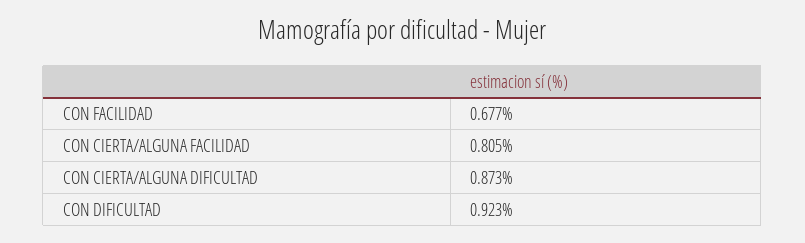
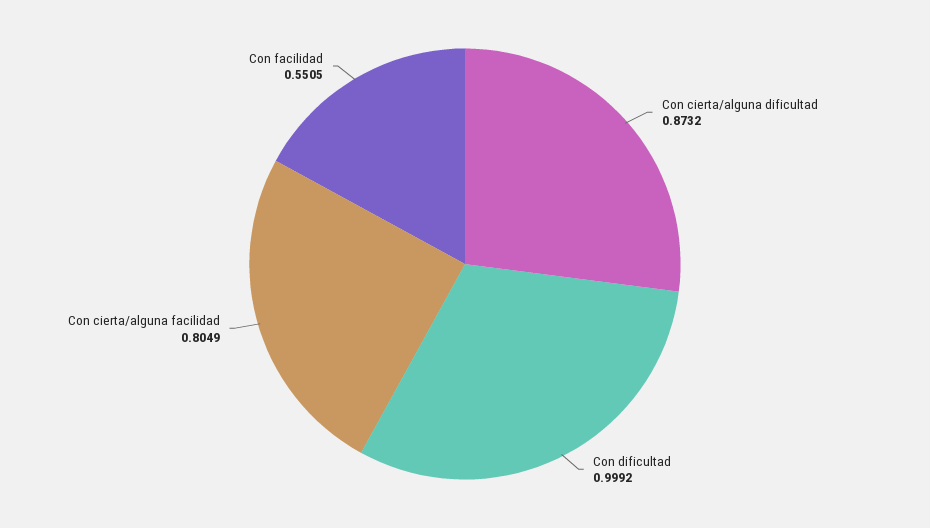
CON FACILIDAD: 0.677 -> 0.5505
CON DIFICULTAD: 0.923 -> 0.9992

